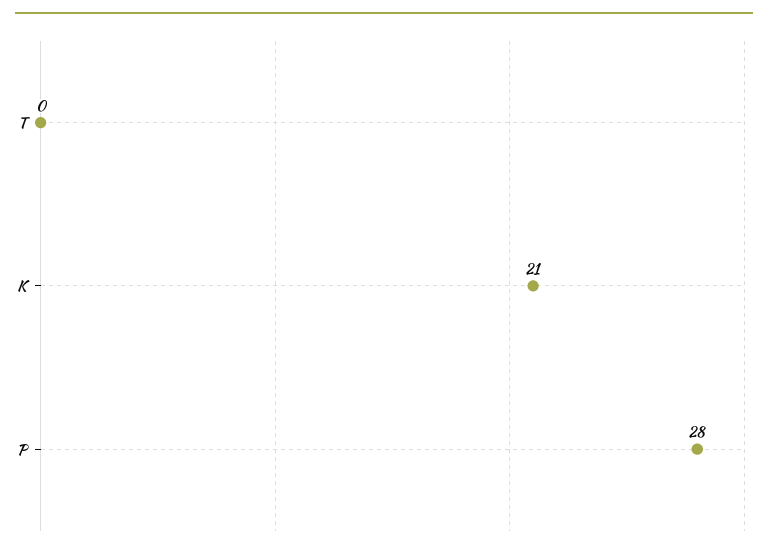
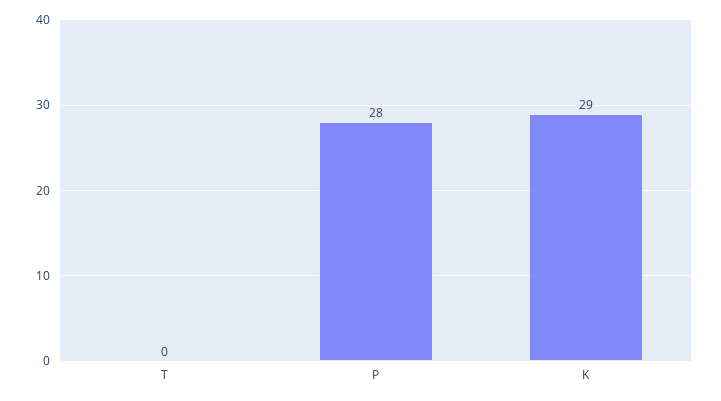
K: 21 -> 29

